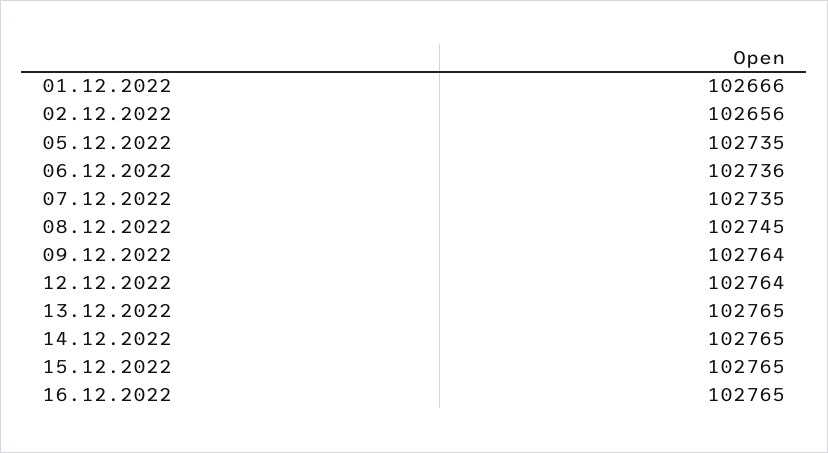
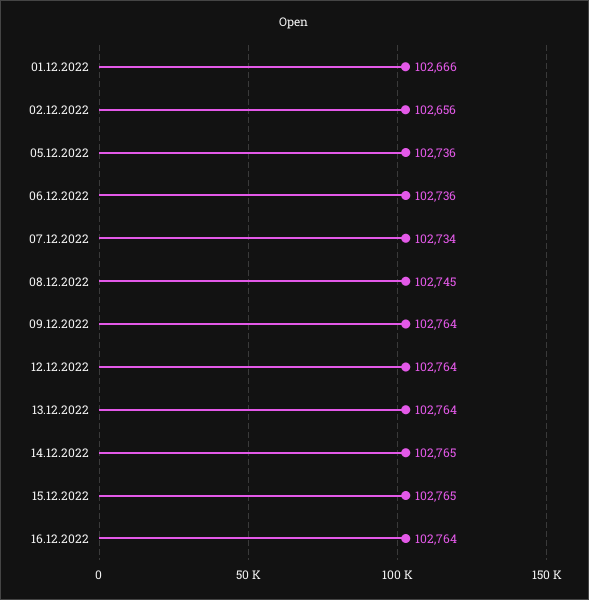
05.12.2022: 102735 -> 102736
07.12.2022: 102735 -> 102734
13.12.2022: 102765 -> 102764
16.12.2022: 102765 -> 102764

